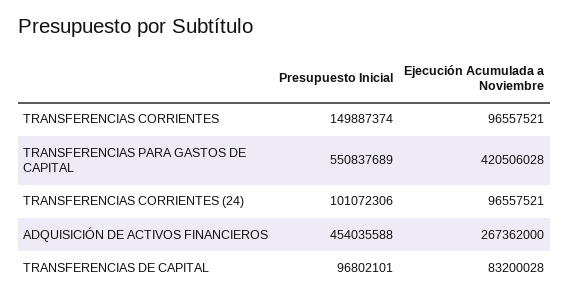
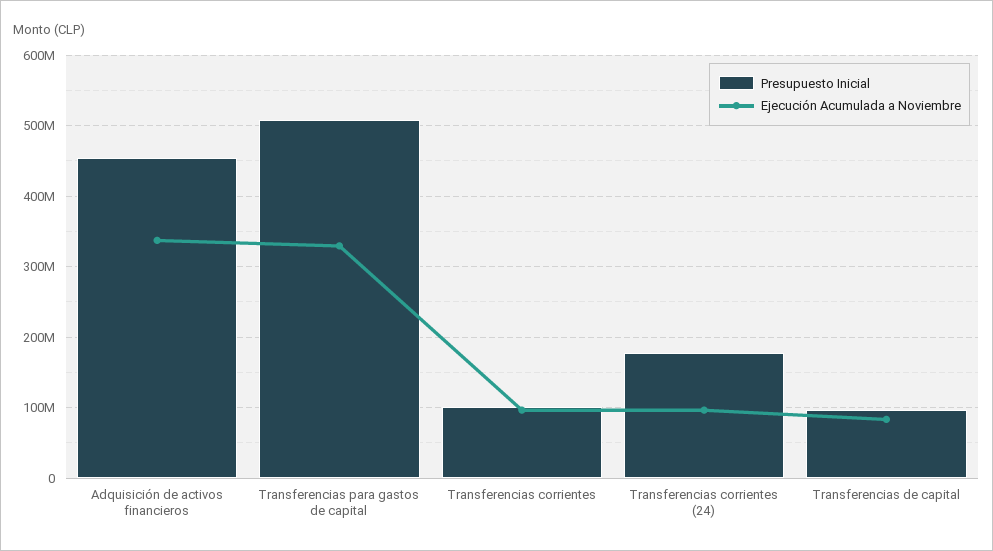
Presupuesto Inicial, TRANSFERENCIAS CORRIENTES: 149887374 -> 100000000
Presupuesto Inicial, TRANSFERENCIAS PARA GASTOS DE CAPITAL: 550837689 -> 510000000
Ejecución Acumulada a Noviembre, TRANSFERENCIAS PARA GASTOS DE CAPITAL: 420506028 -> 330000000
Presupuesto Inicial, TRANSFERENCIAS CORRIENTES (24): 101072306 -> 180000000
Ejecución Acumulada a Noviembre, ADQUISICIÓN DE ACTIVOS FINANCIEROS: 267362000 -> 340000000

